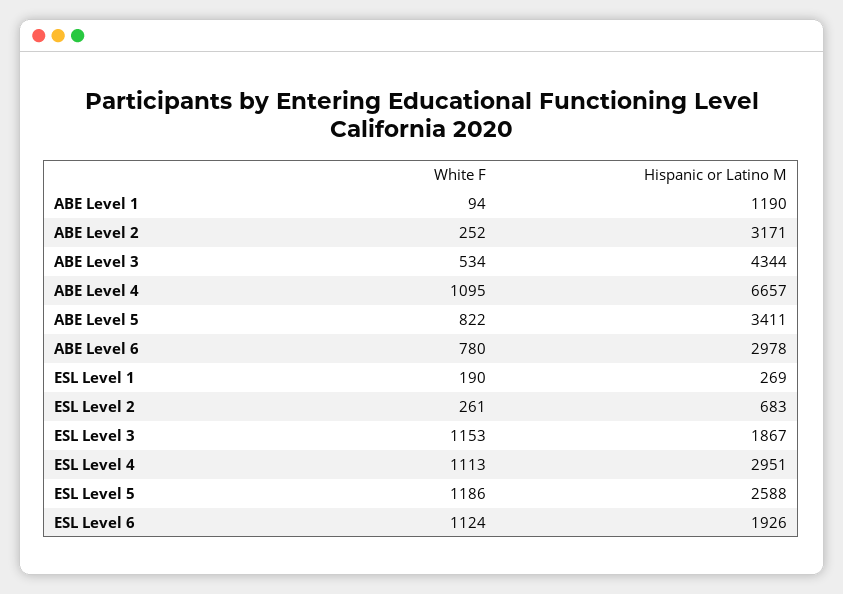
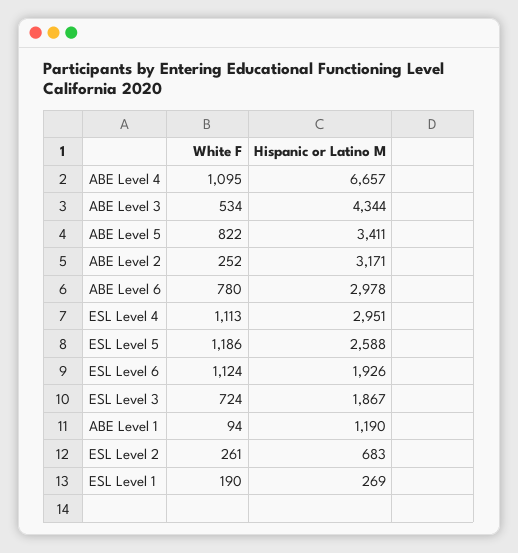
White F, ESL Level 3: 1153 -> 724

